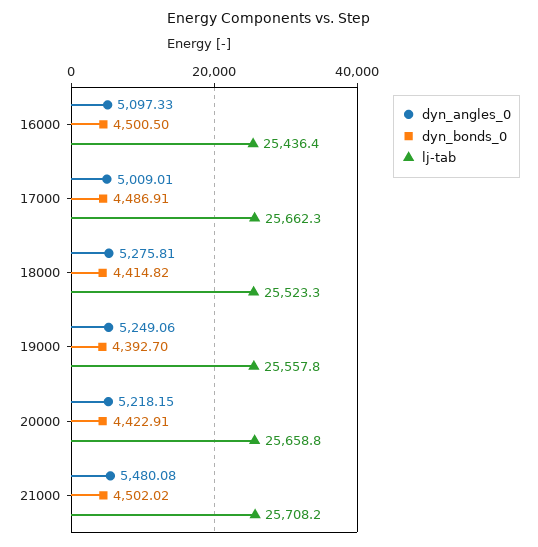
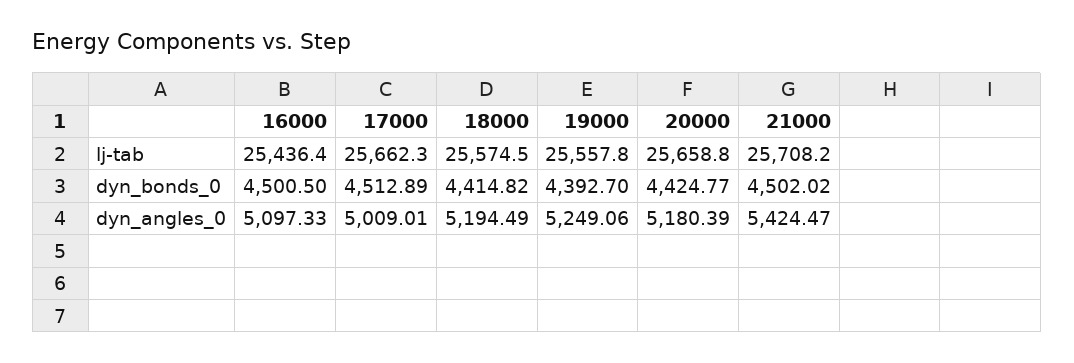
dyn_bonds_0, 17000: 4486.91 -> 4512.89
dyn_angles_0, 18000: 5275.81 -> 5194.49
lj-tab, 18000: 25523.3 -> 25574.5
dyn_angles_0, 20000: 5218.15 -> 5180.39
dyn_bonds_0, 20000: 4422.91 -> 4424.77
dyn_angles_0, 21000: 5480.08 -> 5424.47

